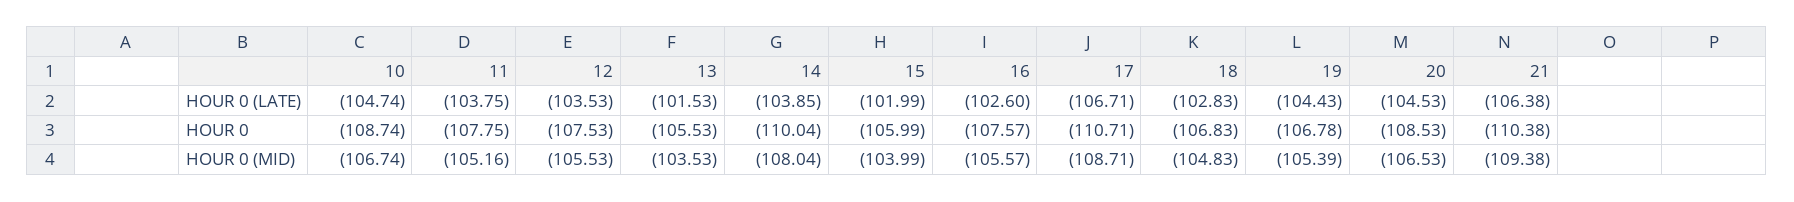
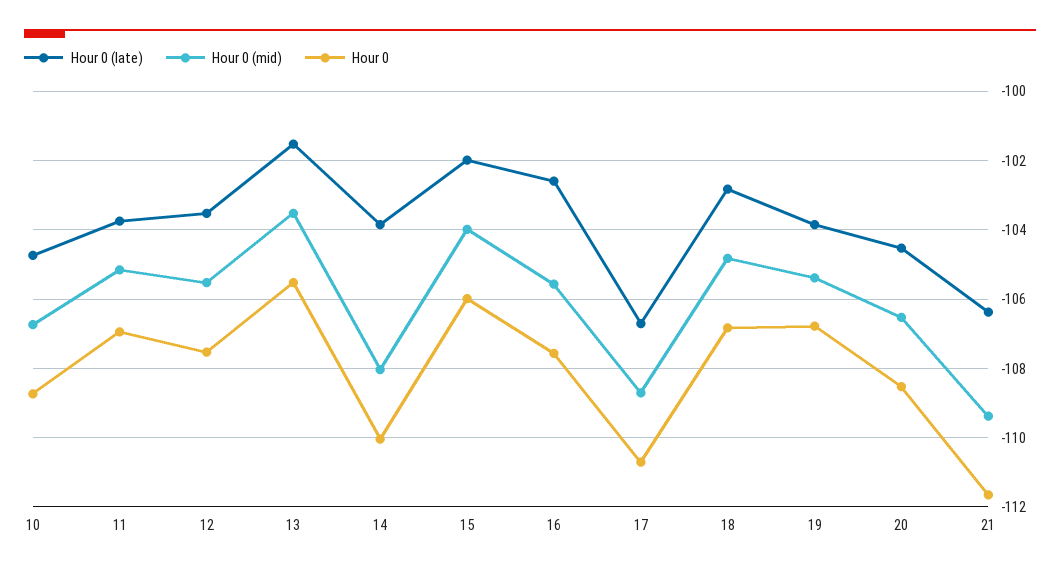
HOUR 0 (LATE), 19: -104.43 -> -103.8
HOUR 0, 11: -107.75 -> -107
HOUR 0, 21: -110.38 -> -111.6

